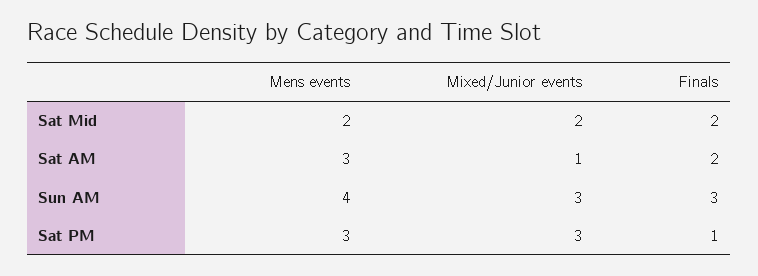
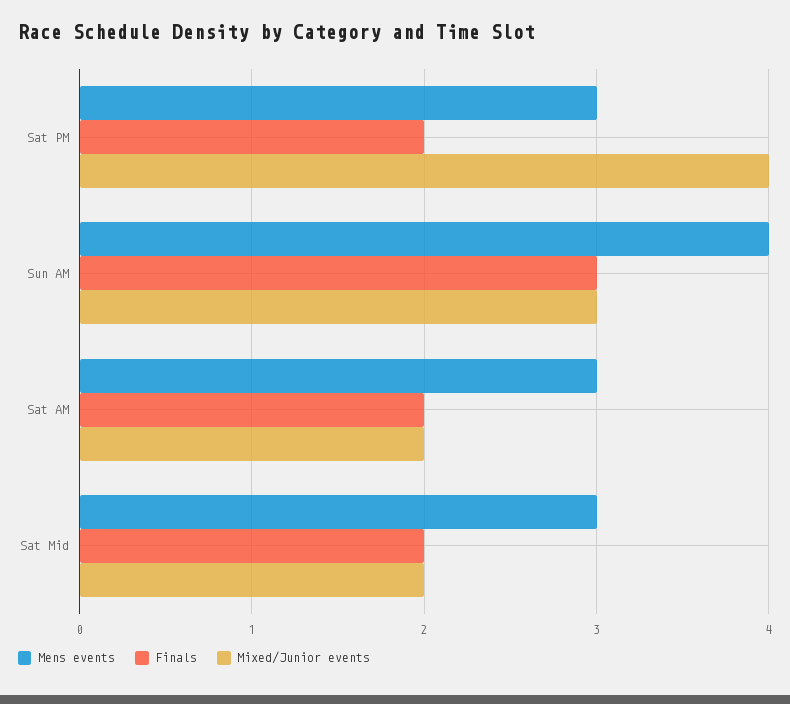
Mens events, Sat Mid: 2 -> 3
Mixed/Junior events, Sat AM: 1 -> 2
Mixed/Junior events, Sat PM: 3 -> 4
Finals, Sat PM: 1 -> 2

